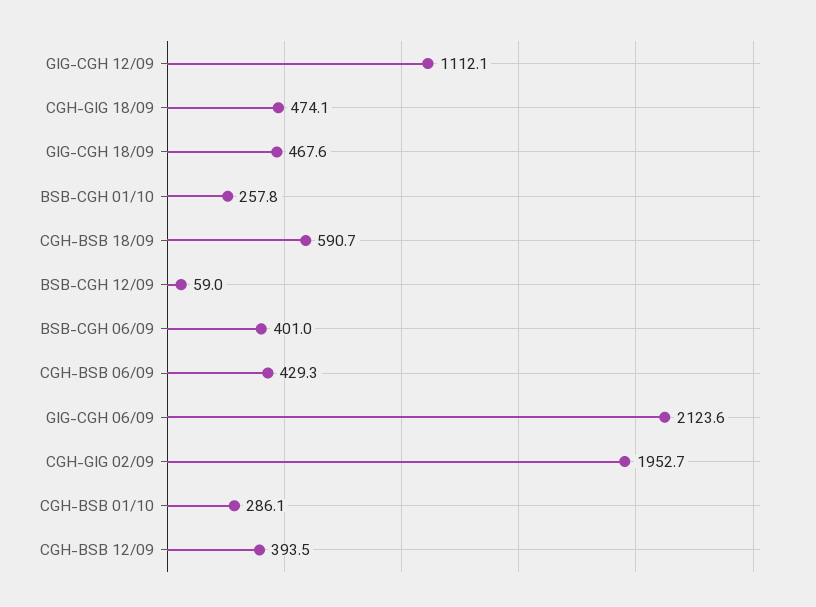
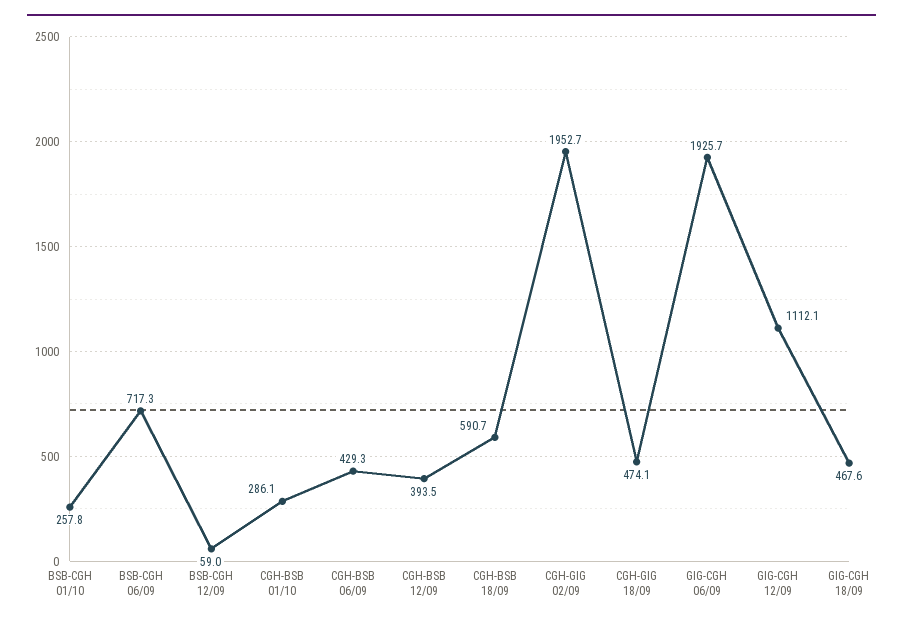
BSB-CGH 06/09: 401 -> 717.3
GIG-CGH 06/09: 2123.6 -> 1925.7

